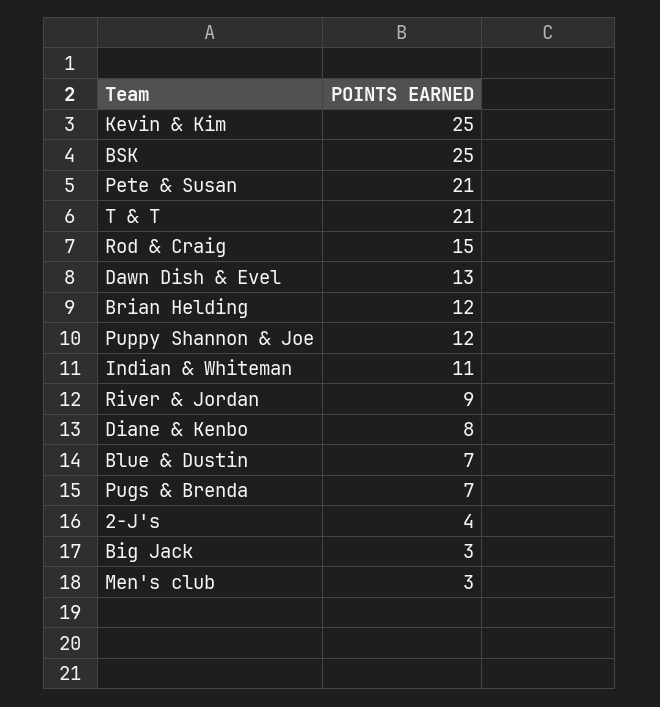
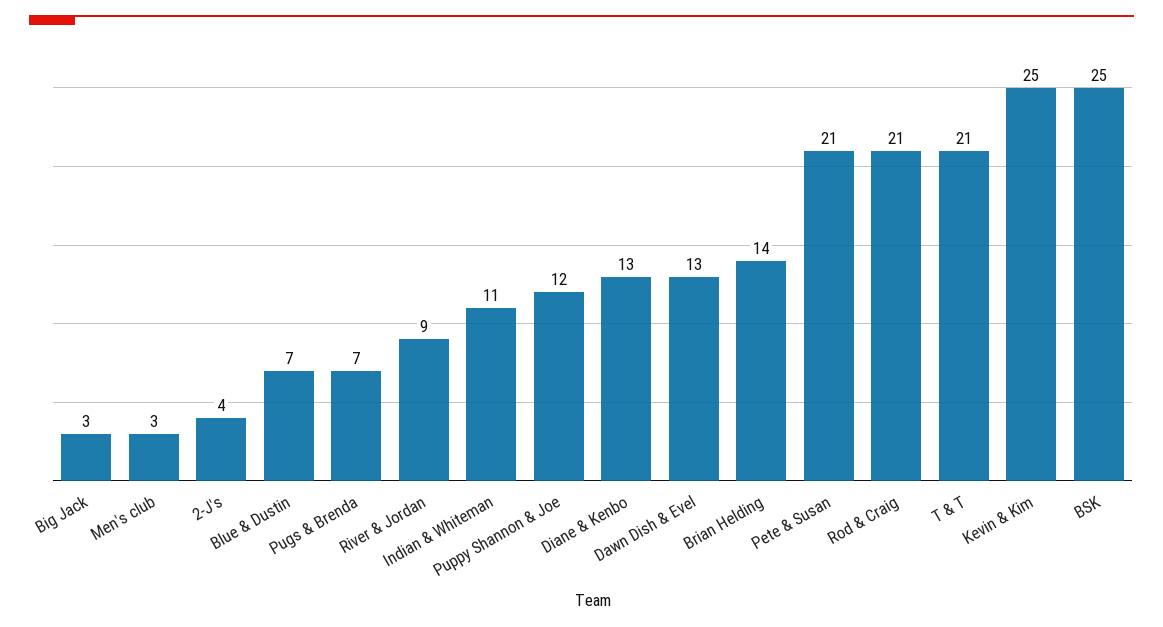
Rod & Craig: 15 -> 21
Brian Helding: 12 -> 14
Diane & Kenbo: 8 -> 13

